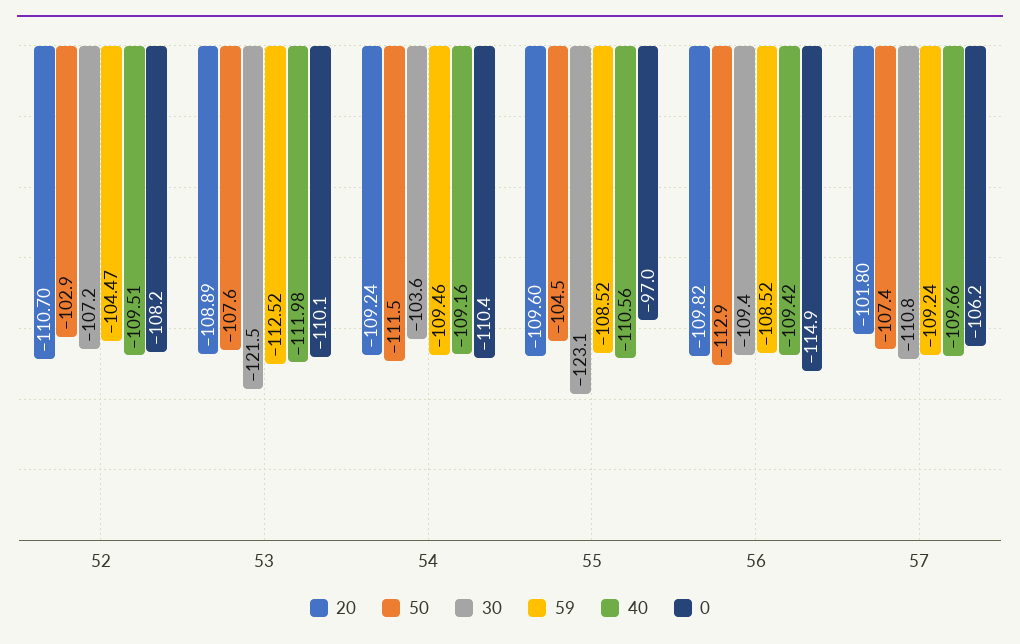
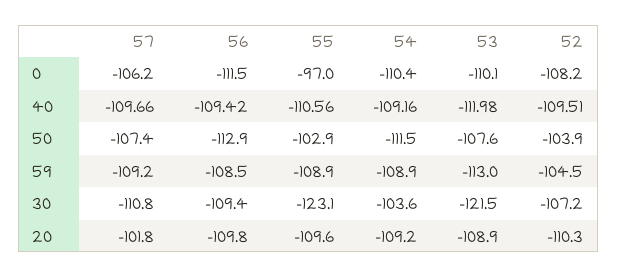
20, 52: -110.7 -> -110.3
50, 52: -102.9 -> -103.9
59, 53: -112.52 -> -113
59, 54: -109.46 -> -108.9
50, 55: -104.5 -> -102.9
59, 55: -108.52 -> -108.9
0, 56: -114.9 -> -111.5

